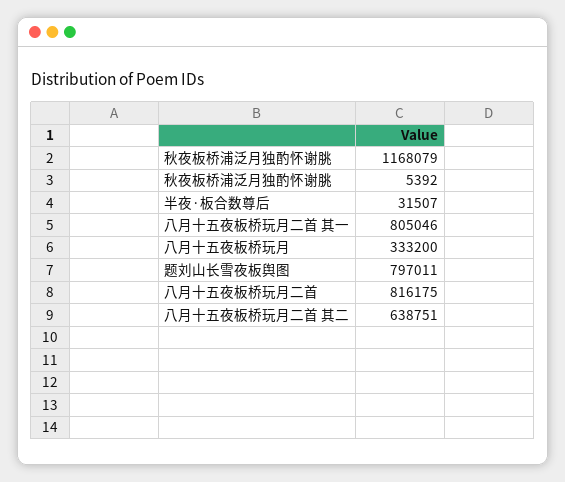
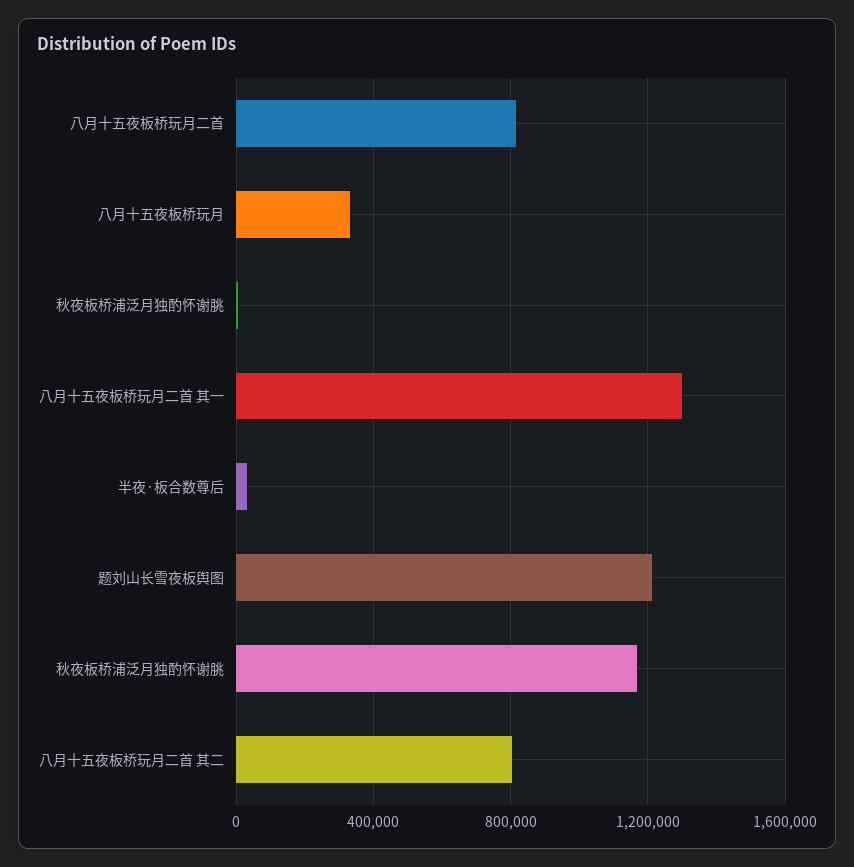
八月十五夜板桥玩月二首 其一: 805046 -> 1300000
题刘山长雪夜板舆图: 797011 -> 1200000
八月十五夜板桥玩月二首 其二: 638751 -> 800000

